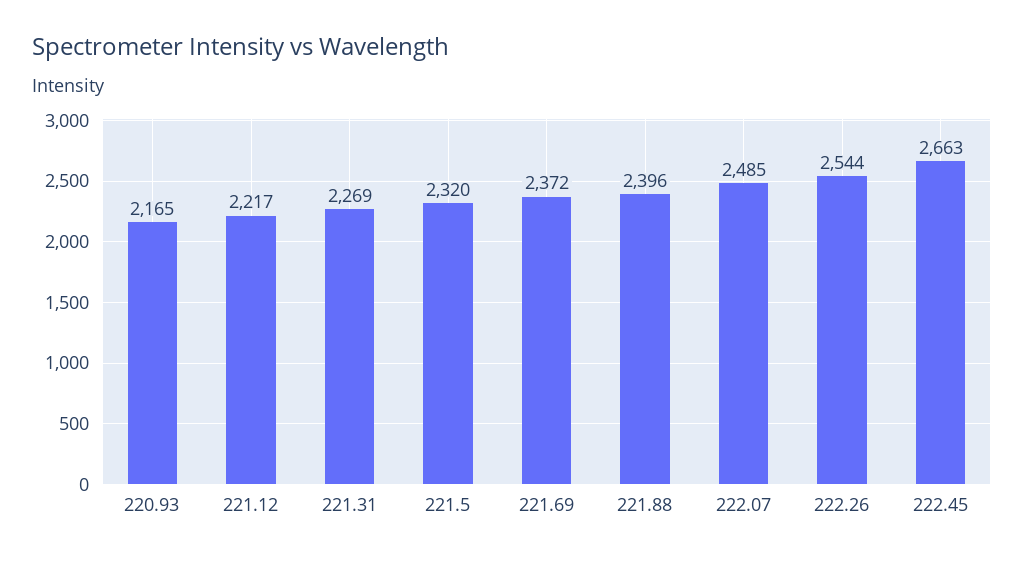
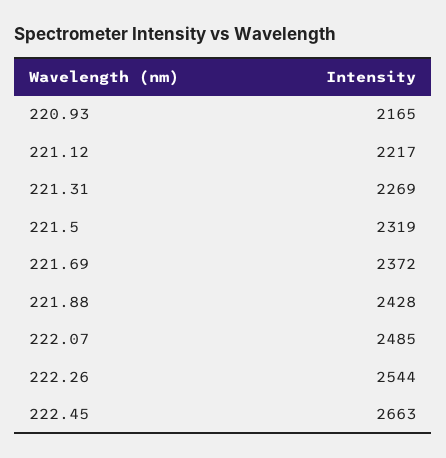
221.5: 2320 -> 2319
221.88: 2396 -> 2428

